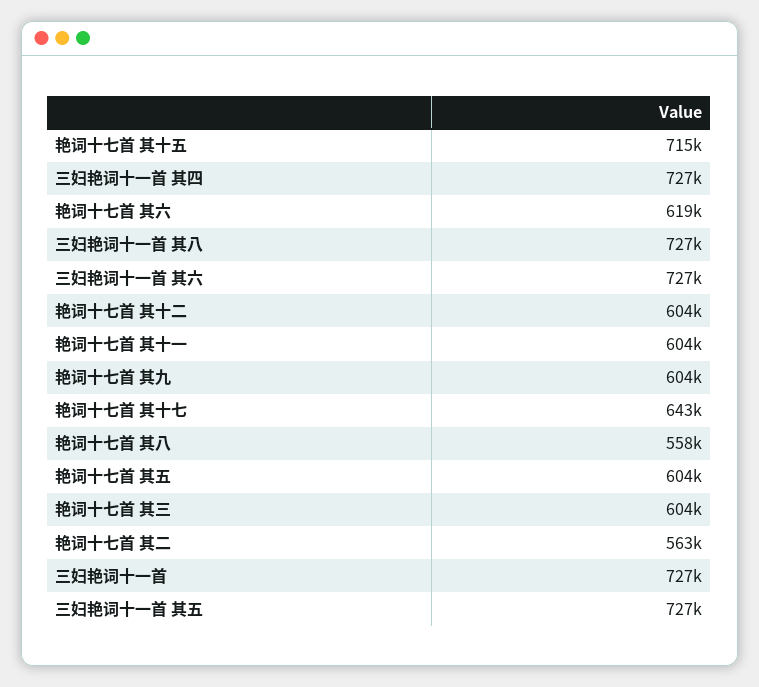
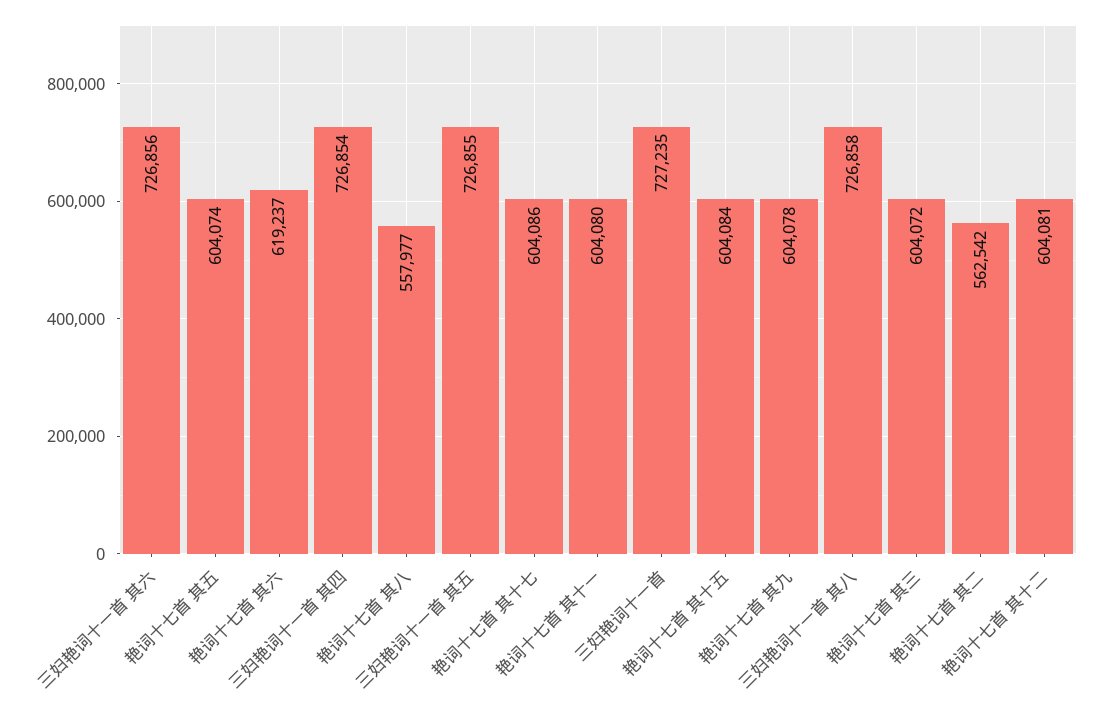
艳词十七首 其十五: 715000 -> 604084
艳词十七首 其十七: 643000 -> 604086

